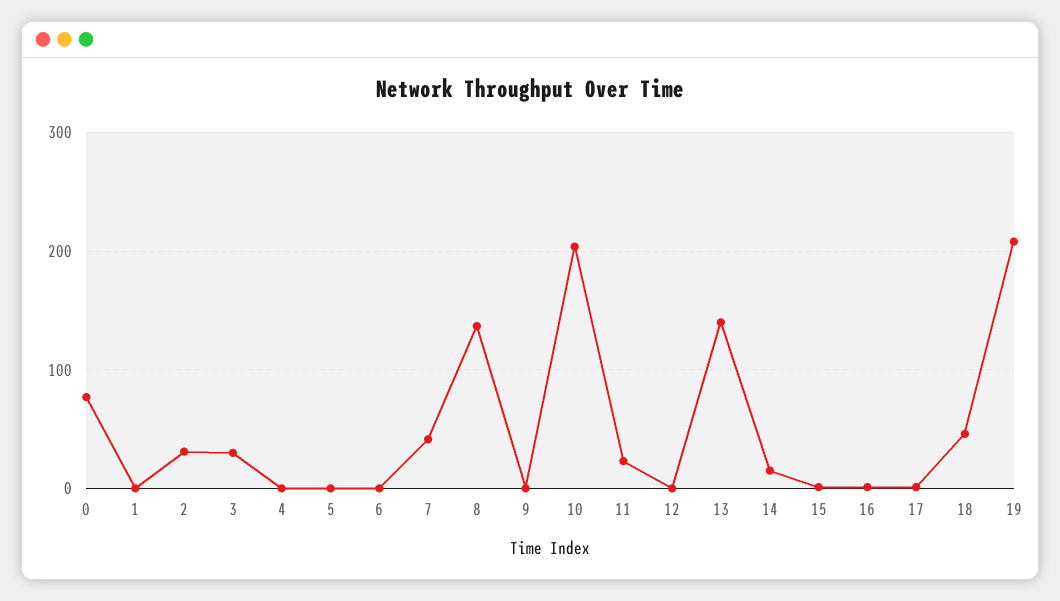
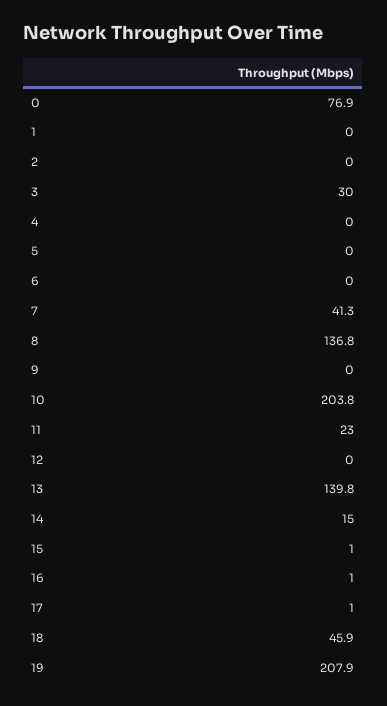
2: 30 -> 0

